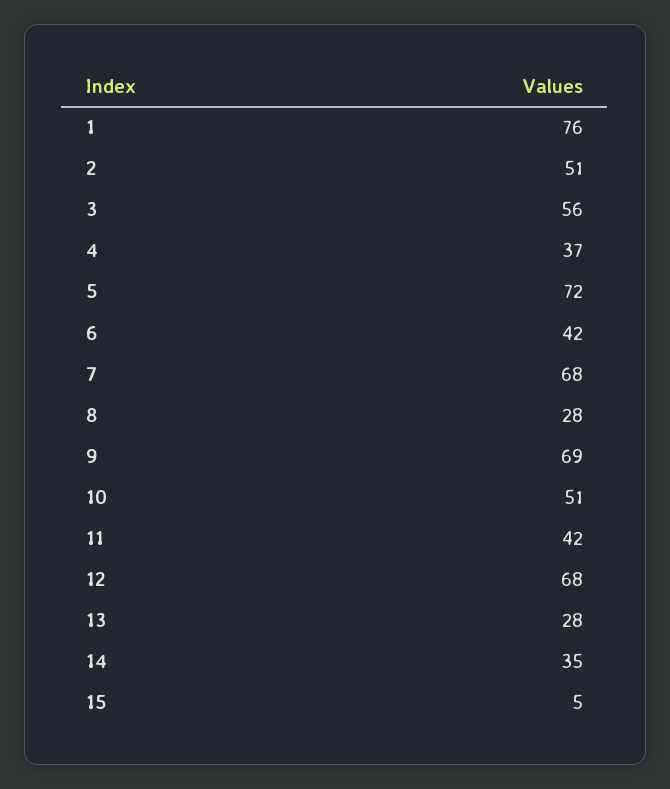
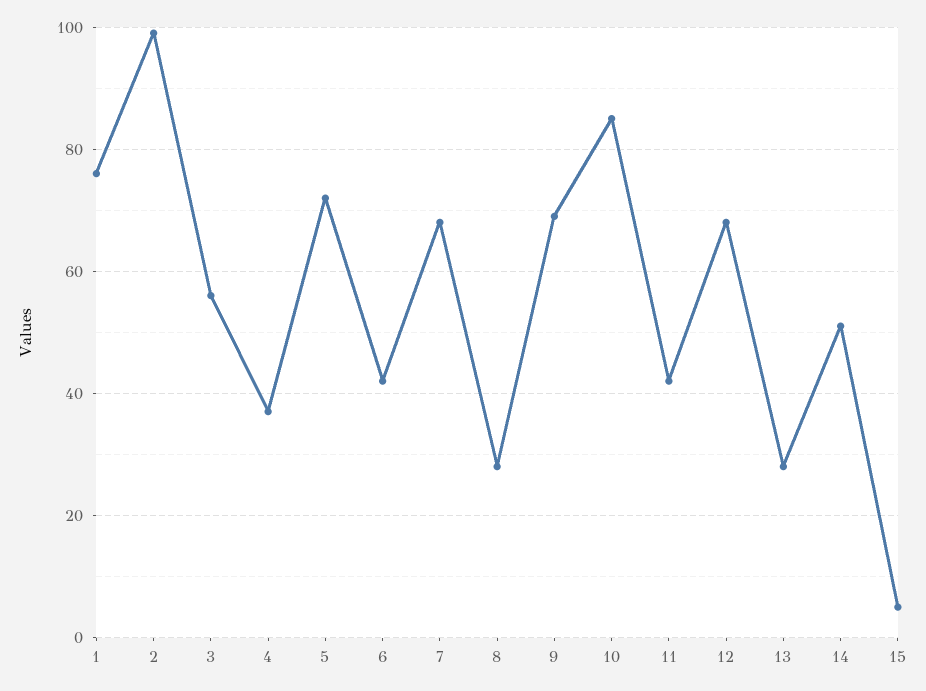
2: 51 -> 100
10: 51 -> 85
14: 35 -> 50

